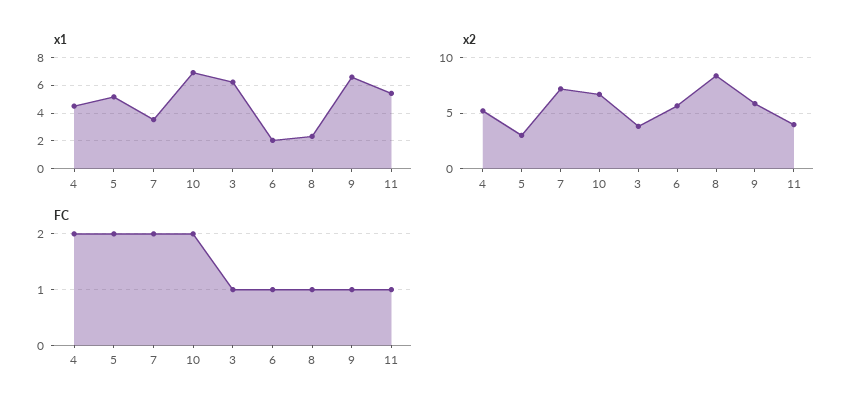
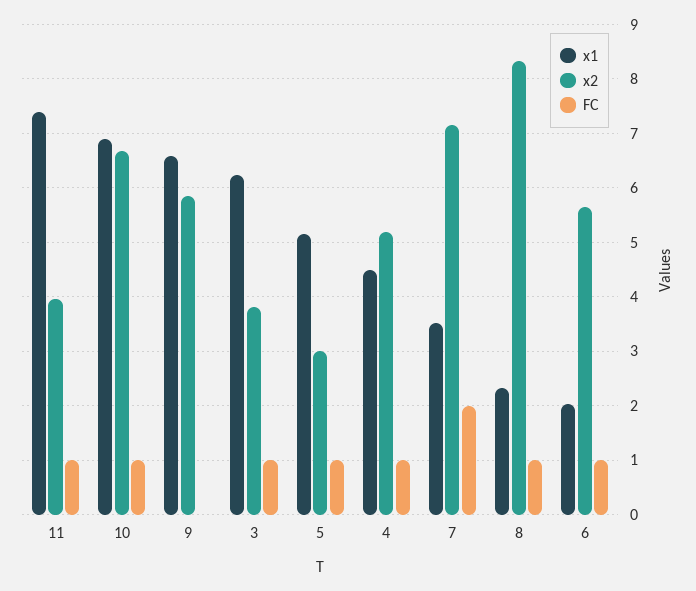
x1, 11: 5.5 -> 7.4
FC, 4: 2 -> 1
FC, 5: 2 -> 1
FC, 10: 2 -> 1
FC, 9: 1 -> 0

